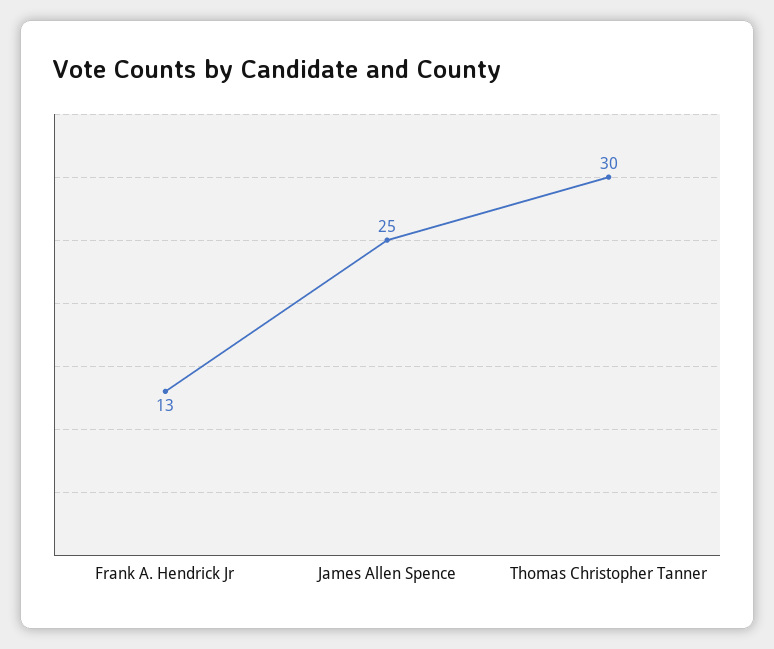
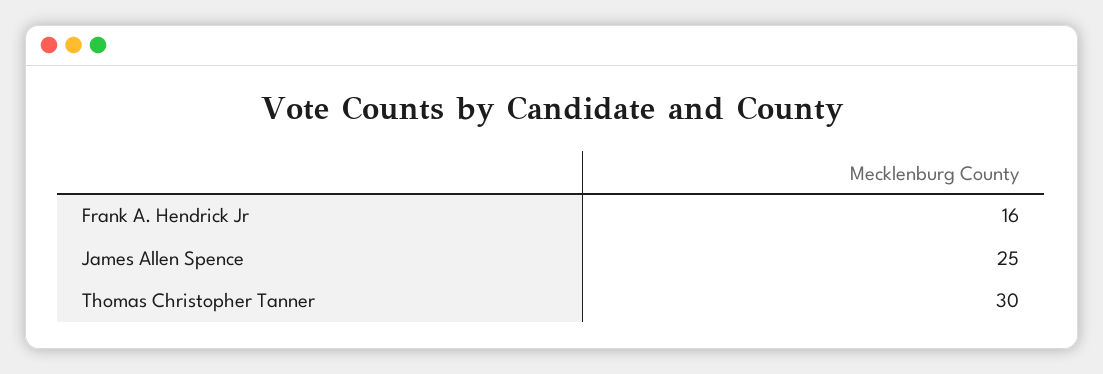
Frank A. Hendrick Jr: 13 -> 16

